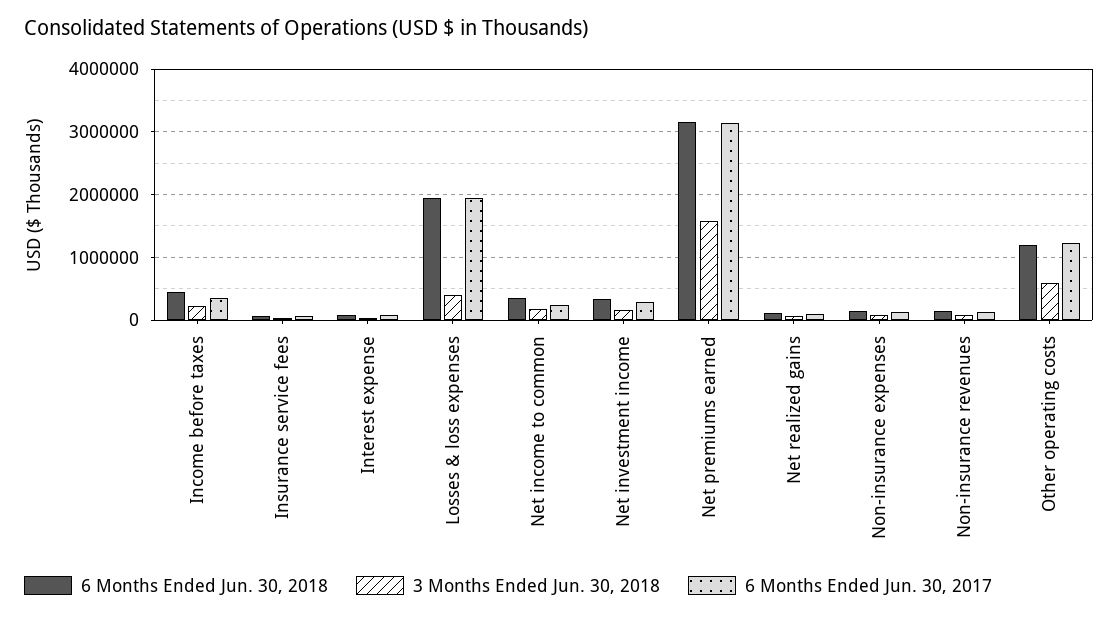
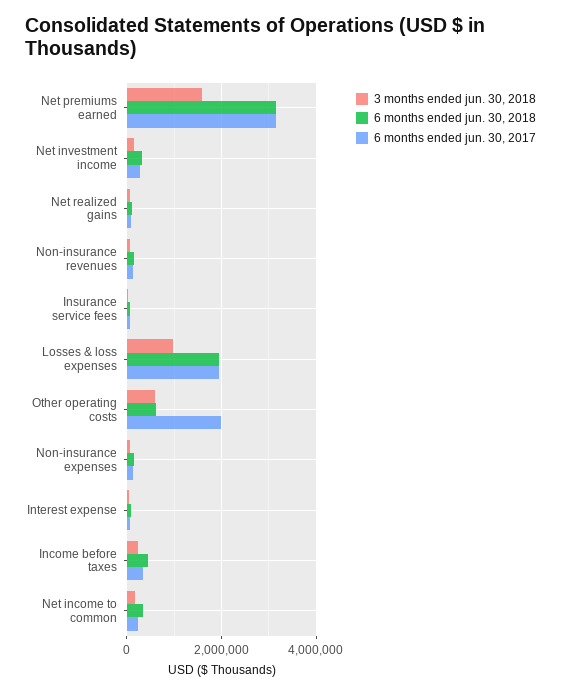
3 Months Ended Jun. 30, 2018, Losses & loss expenses: 400000 -> 1000000
6 Months Ended Jun. 30, 2018, Other operating costs: 1200000 -> 600000
6 Months Ended Jun. 30, 2017, Other operating costs: 1200000 -> 2000000

